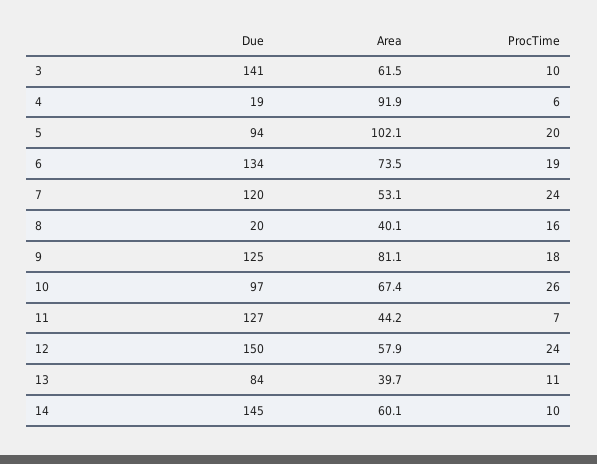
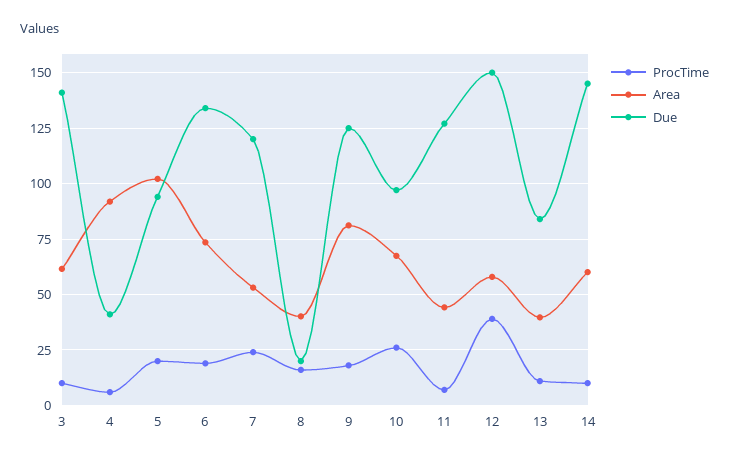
Due, 4: 19 -> 40
ProcTime, 12: 24 -> 40

